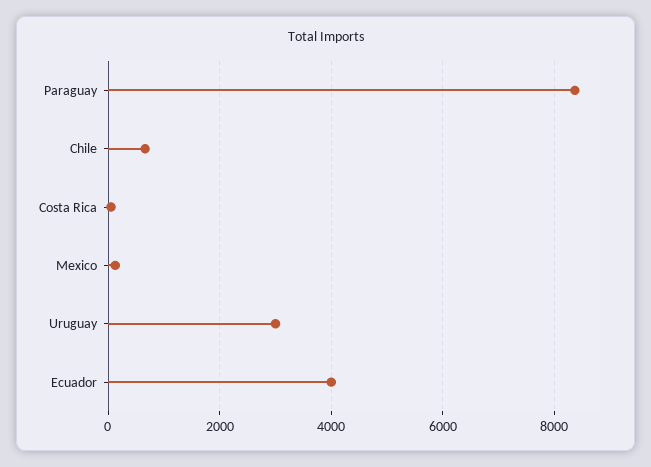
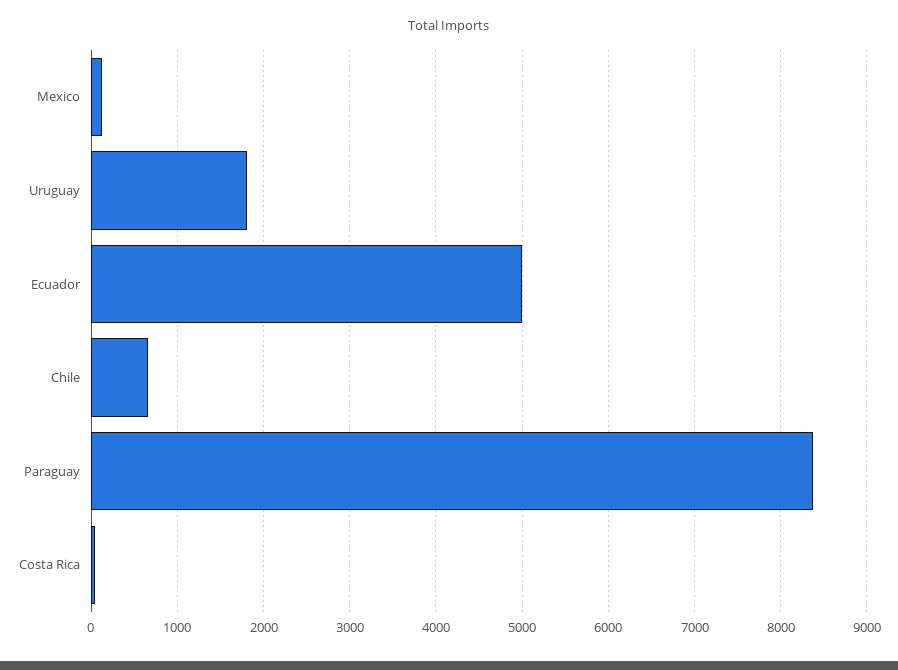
Uruguay: 3000 -> 1800
Ecuador: 4000 -> 5000

